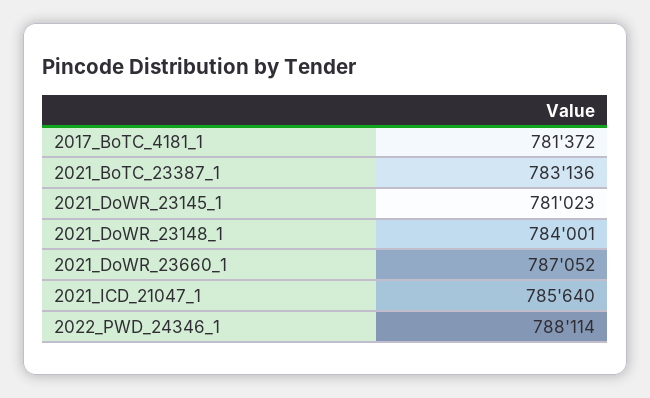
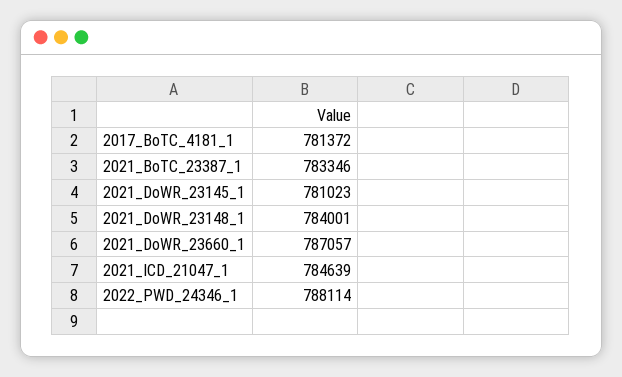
2021_BoTC_23387_1: 783136 -> 783346
2021_DoWR_23660_1: 787052 -> 787057
2021_ICD_21047_1: 785640 -> 784639

